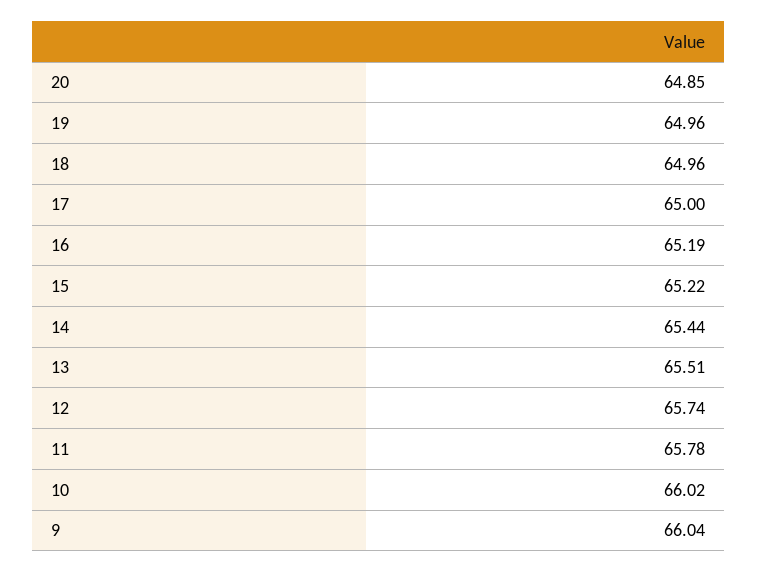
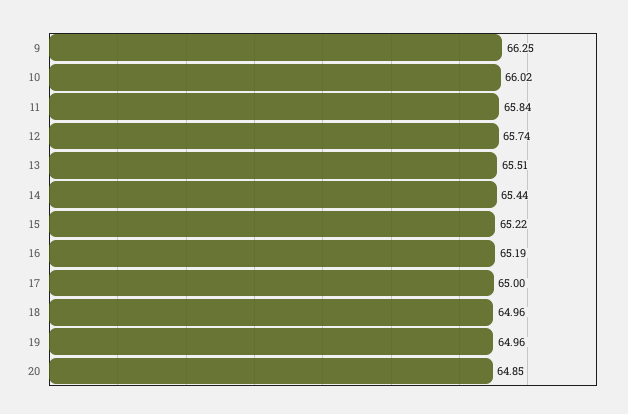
11: 65.78 -> 65.84
9: 66.04 -> 66.25

